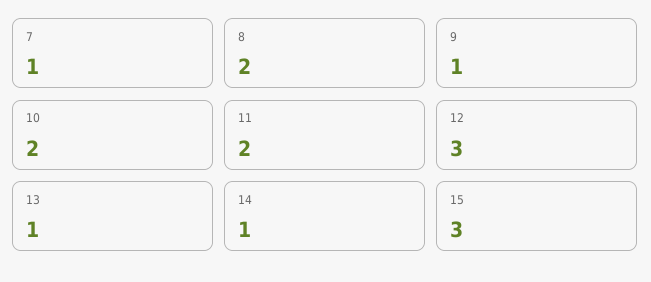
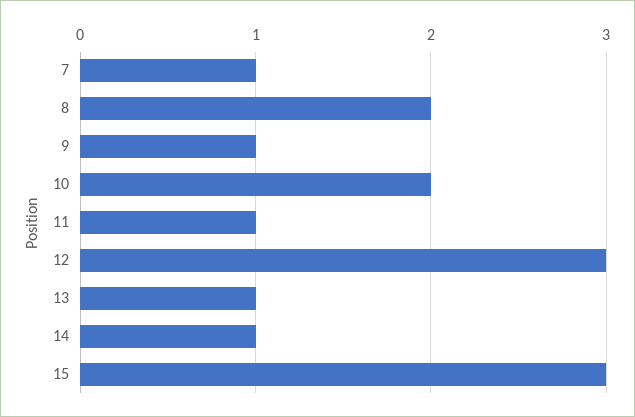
11: 2 -> 1

